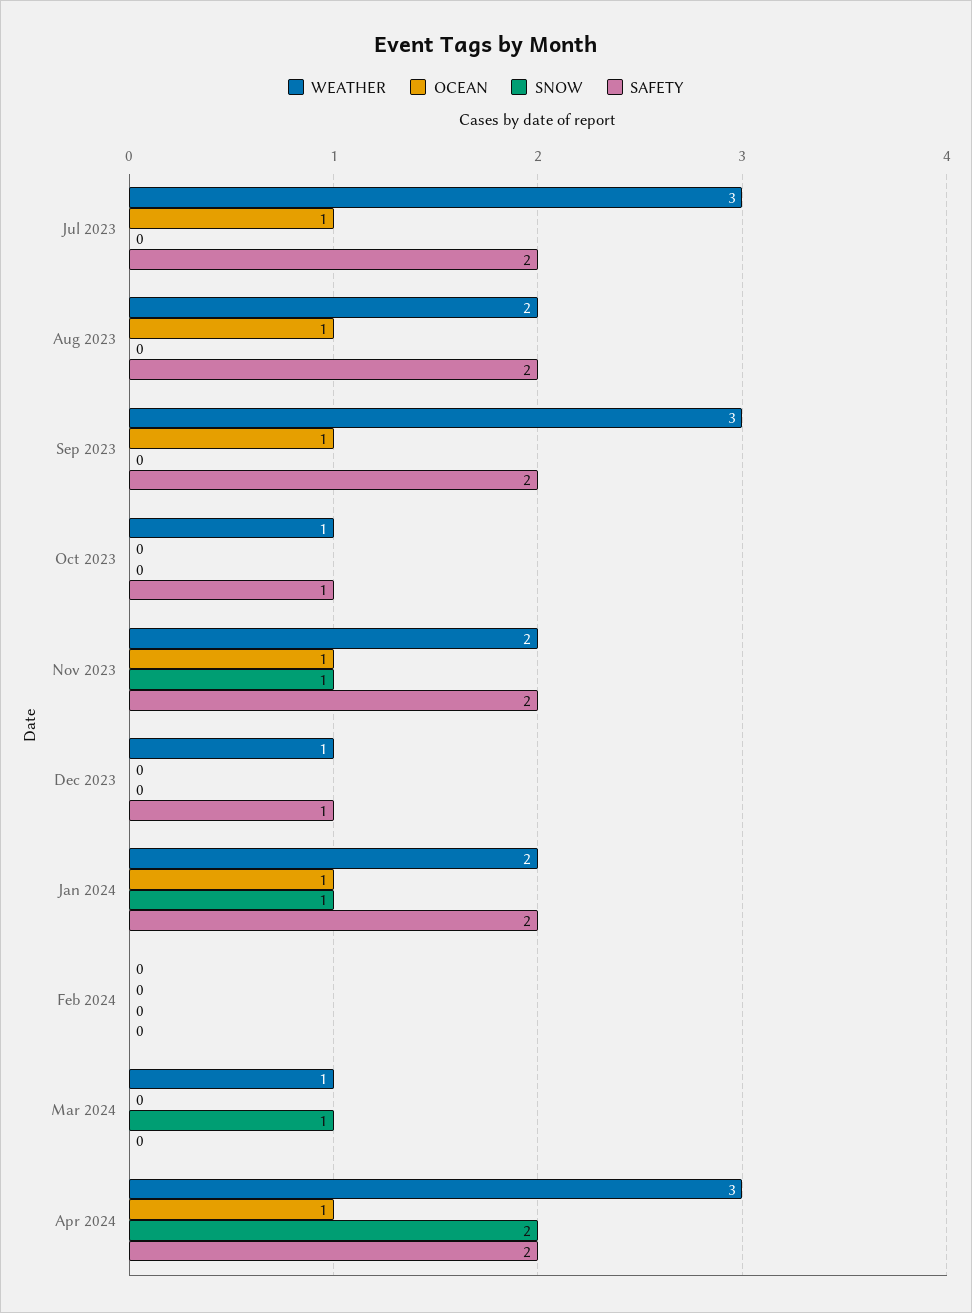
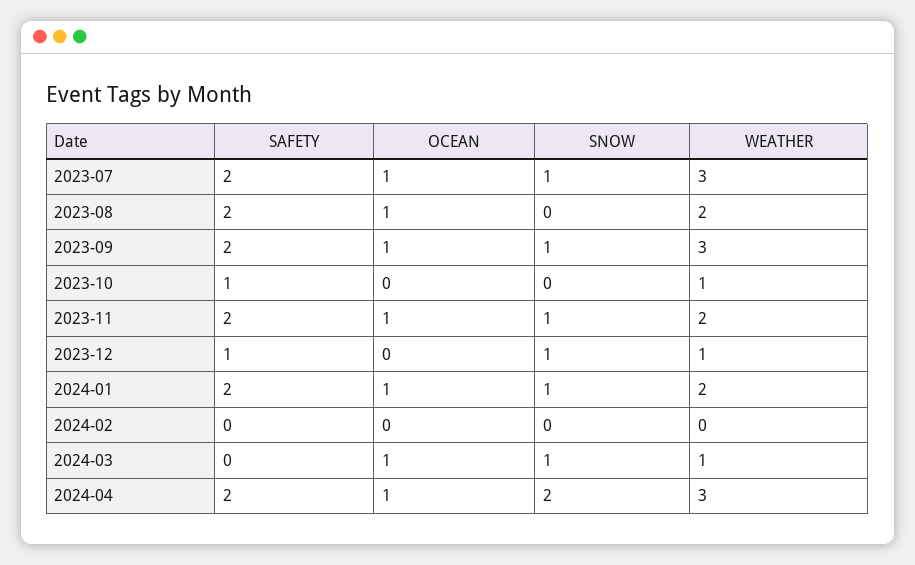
SNOW, Jul 2023: 0 -> 1
SNOW, Sep 2023: 0 -> 1
SNOW, Dec 2023: 0 -> 1
OCEAN, Mar 2024: 0 -> 1

